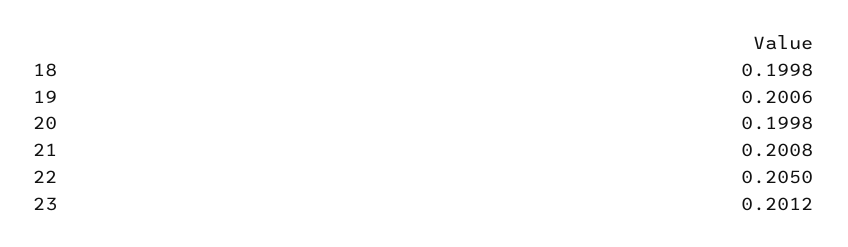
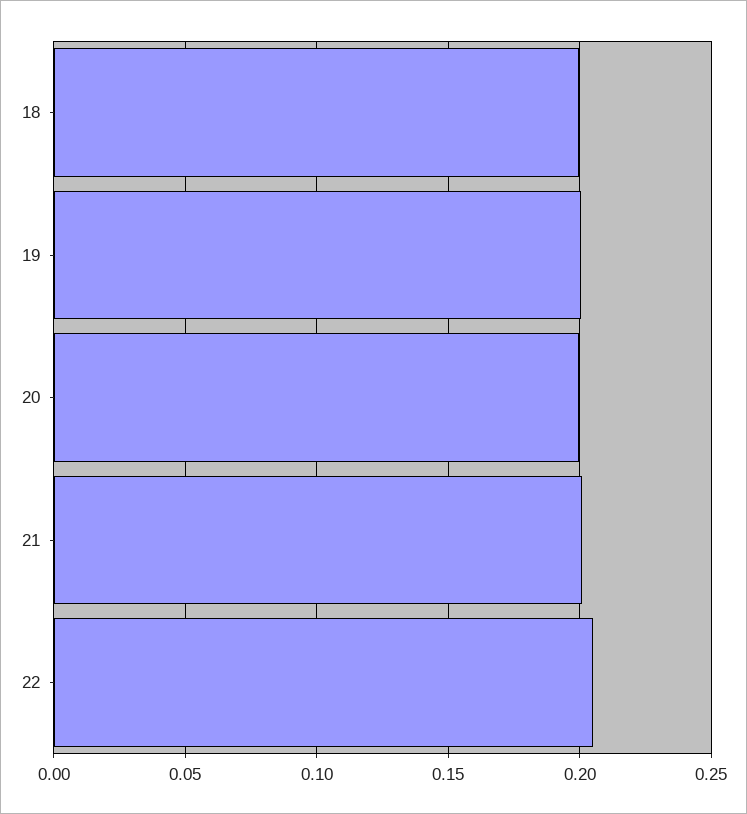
23: 0.2012 -> none

